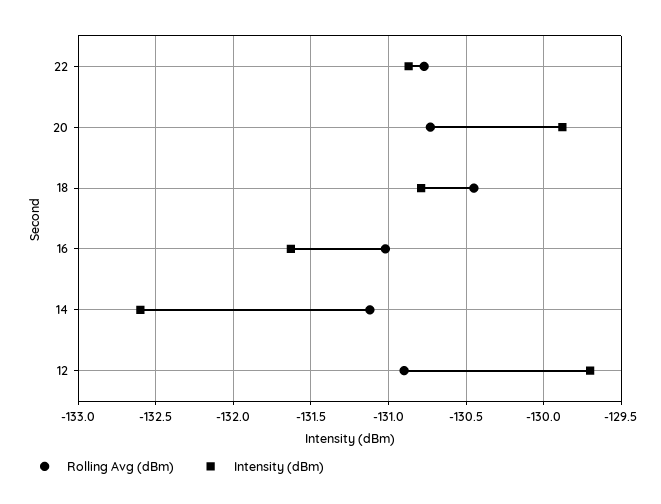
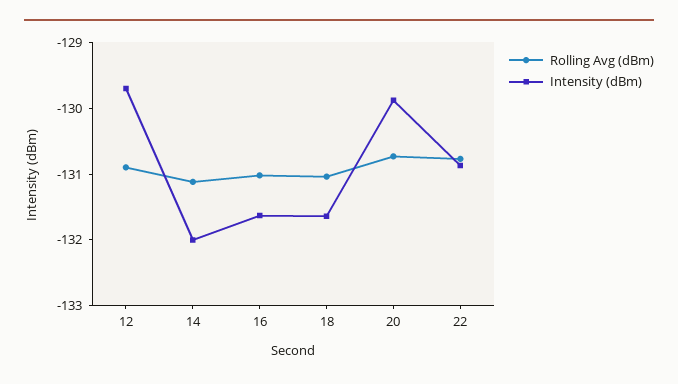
Rolling Avg (dBm), 18: -130.45 -> -131
Intensity (dBm), 18: -130.8 -> -131.6
Intensity (dBm), 14: -132.6 -> -132

